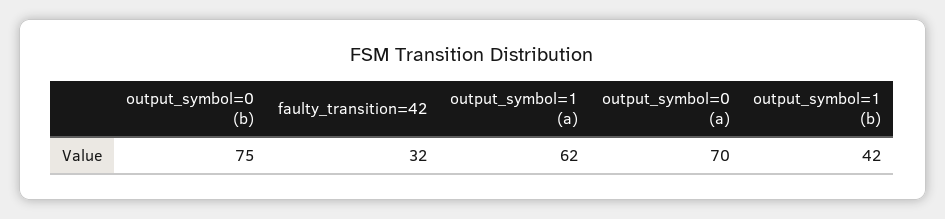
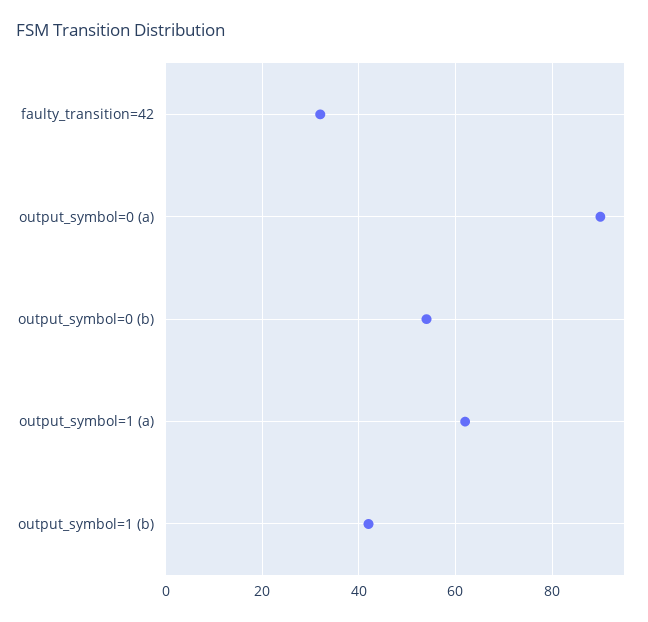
output_symbol=0 (b): 75 -> 55
output_symbol=0 (a): 70 -> 90

